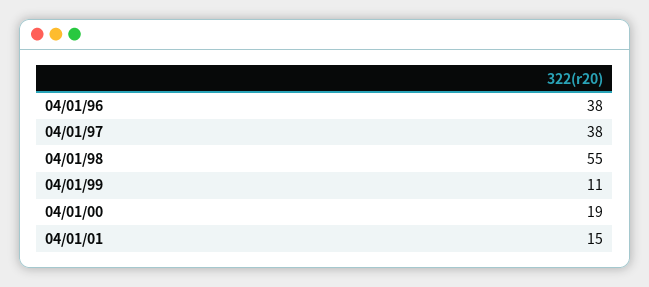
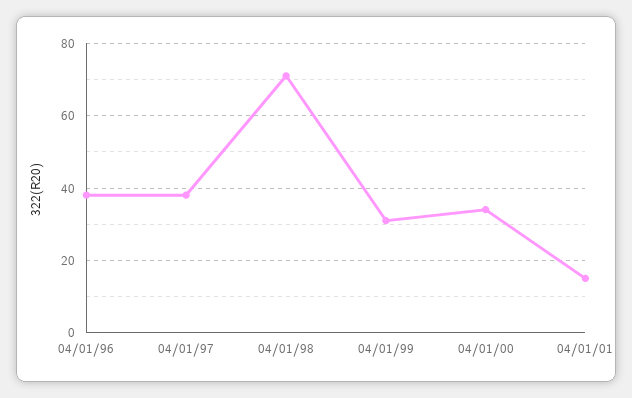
04/01/98: 55 -> 70
04/01/99: 11 -> 30
04/01/00: 19 -> 35

